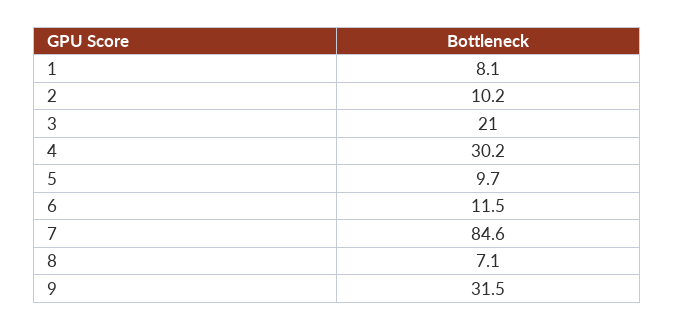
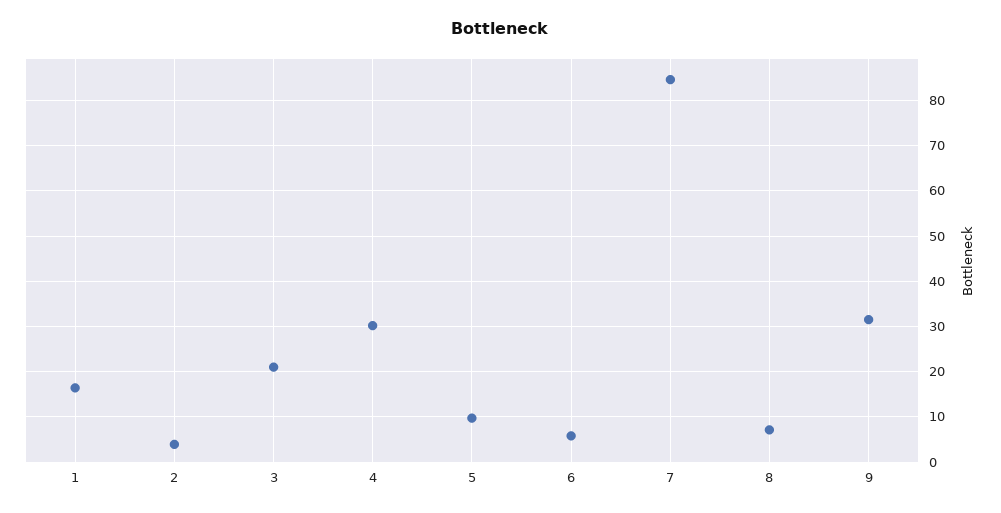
1: 8.1 -> 16
2: 10.2 -> 4
6: 11.5 -> 6

